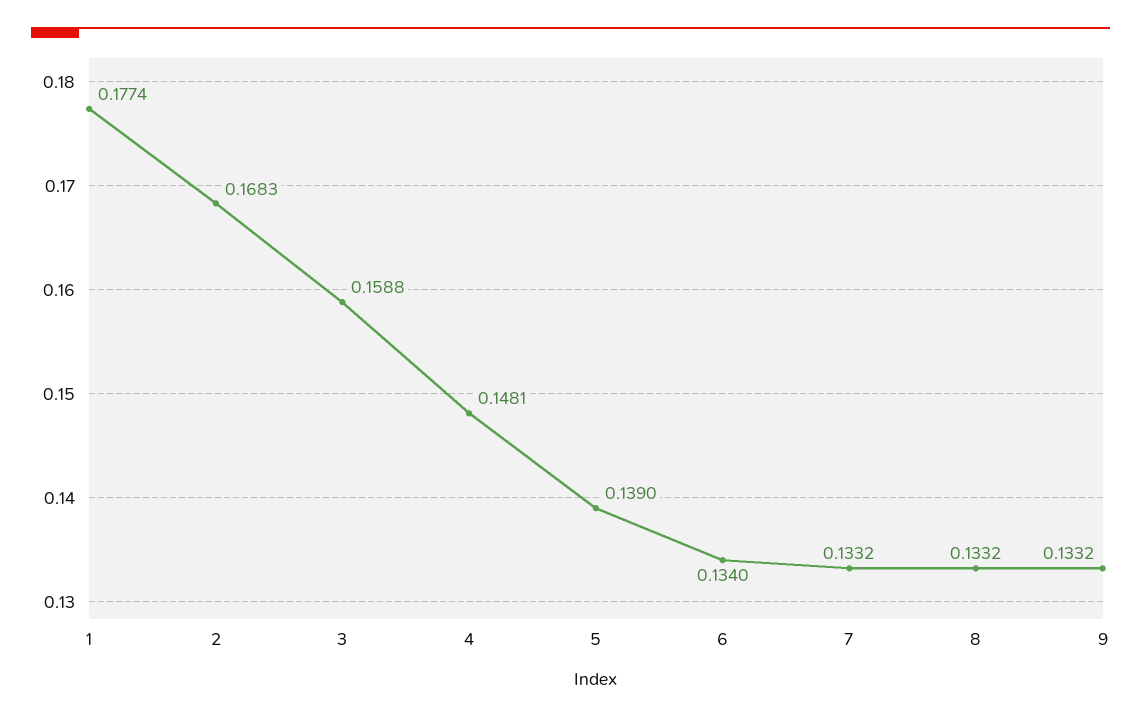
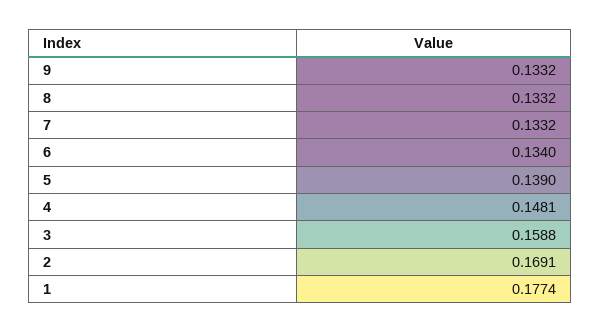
2: 0.1683 -> 0.1691

